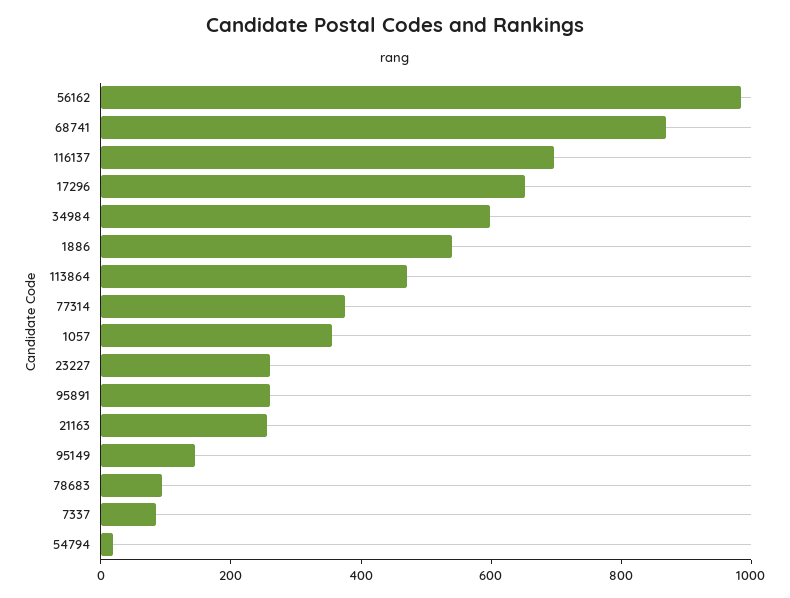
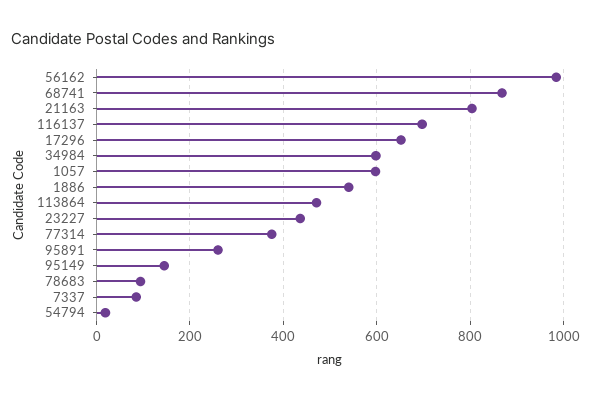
1057: 350 -> 600
23227: 250 -> 440
21163: 250 -> 800

